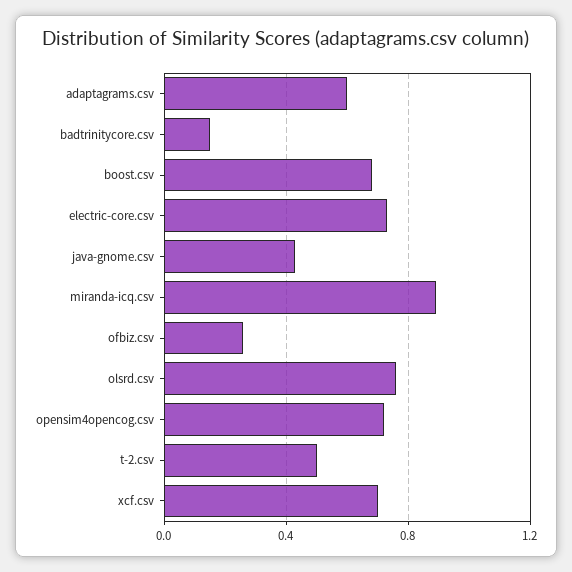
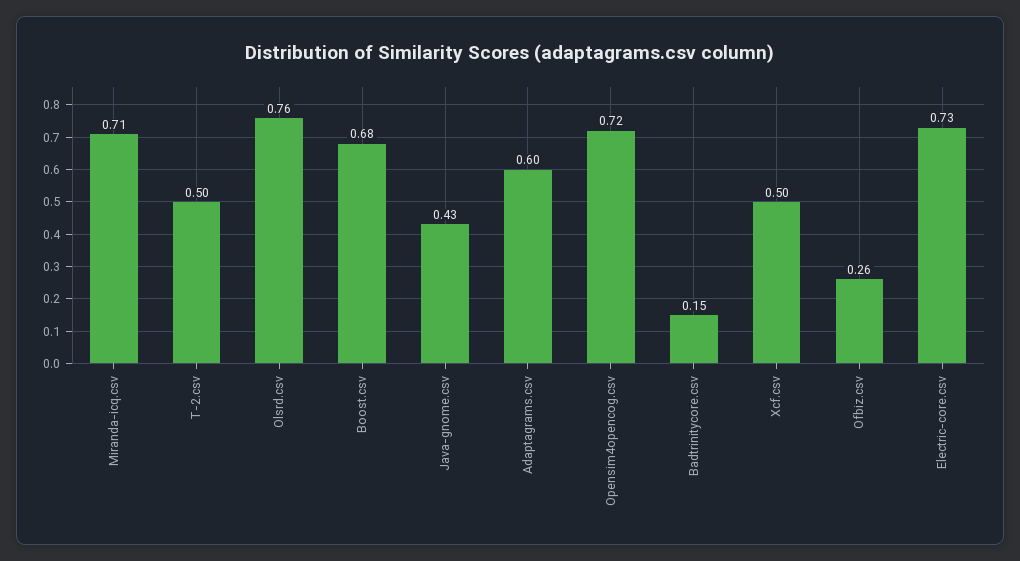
miranda-icq.csv: 0.9 -> 0.71
xcf.csv: 0.7 -> 0.5

